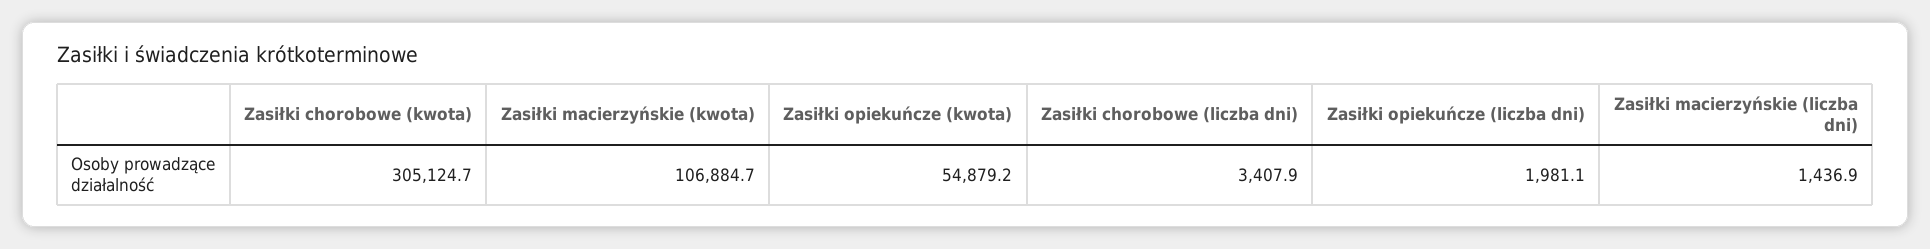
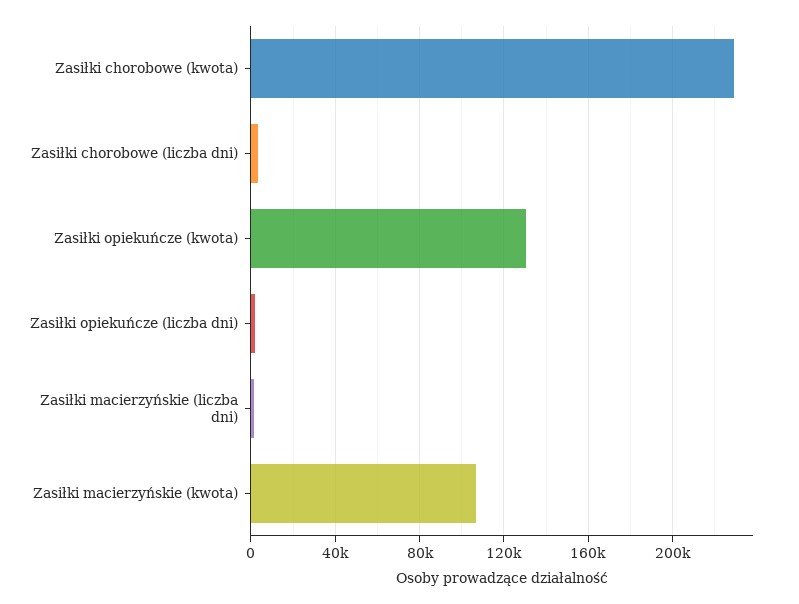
Zasiłki chorobowe (kwota): 305124.7 -> 230000
Zasiłki opiekuńcze (kwota): 54879.2 -> 130000

